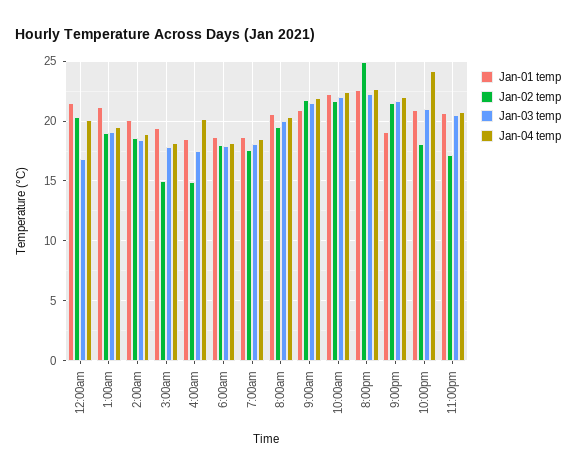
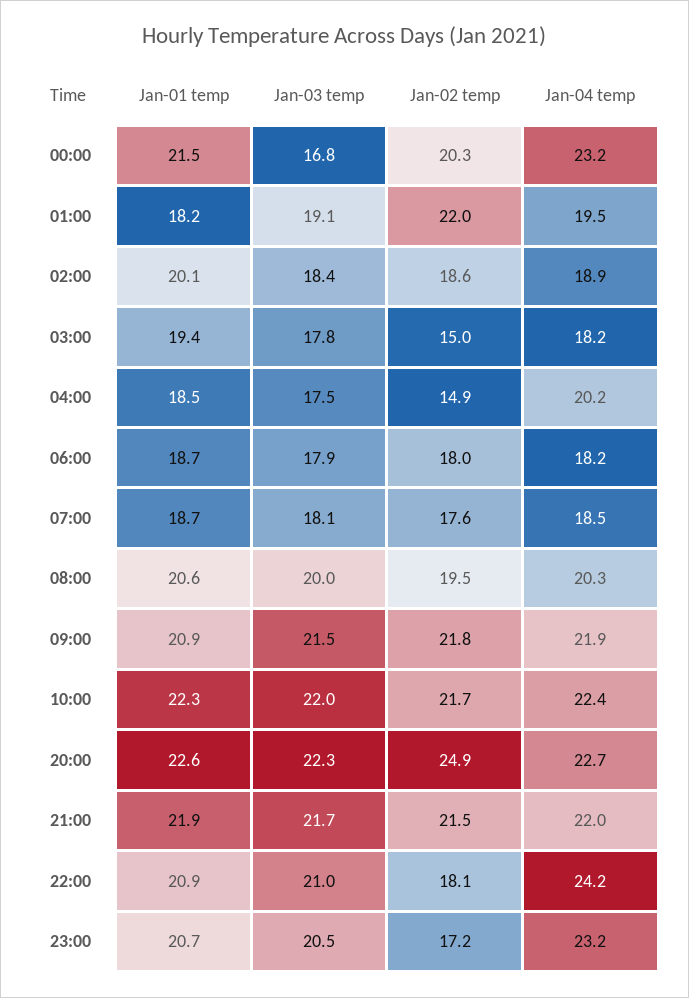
Jan-04 temp, 12:00am: 20 -> 23.2
Jan-01 temp, 1:00am: 21 -> 18.2
Jan-02 temp, 1:00am: 19 -> 22
Jan-01 temp, 9:00pm: 19 -> 21.9
Jan-04 temp, 11:00pm: 21 -> 23.2

